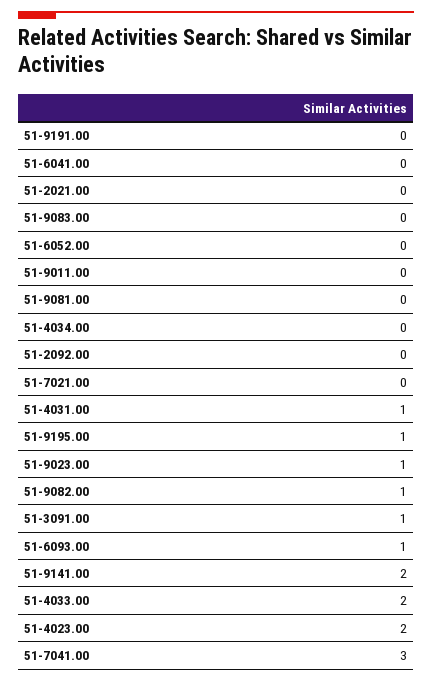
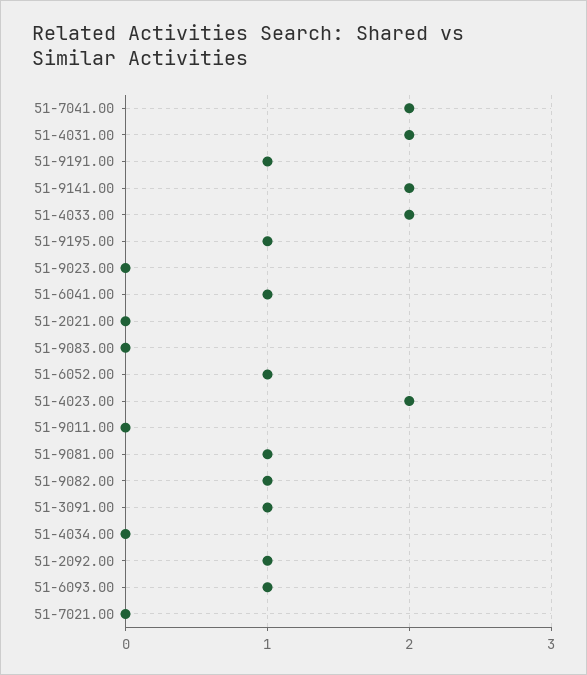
51-9191.00: 0 -> 1
51-6041.00: 0 -> 1
51-6052.00: 0 -> 1
51-9081.00: 0 -> 1
51-2092.00: 0 -> 1
51-4031.00: 1 -> 2
51-9023.00: 1 -> 0
51-7041.00: 3 -> 2

